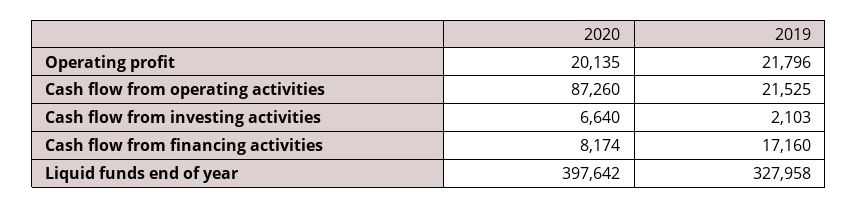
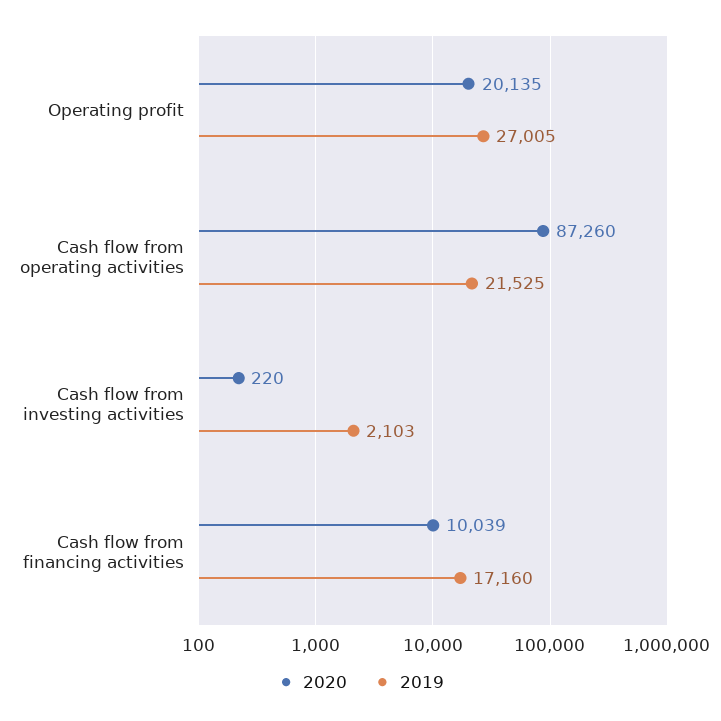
2019, Operating profit: 21796 -> 27005
2020, Cash flow from investing activities: 6640 -> 220
2020, Cash flow from financing activities: 8174 -> 10039
2020, Liquid funds end of year: 397642 -> none
2019, Liquid funds end of year: 327958 -> none

